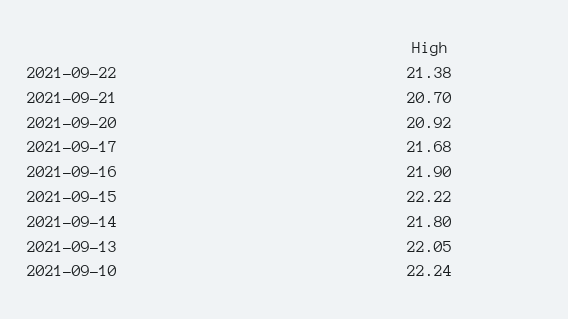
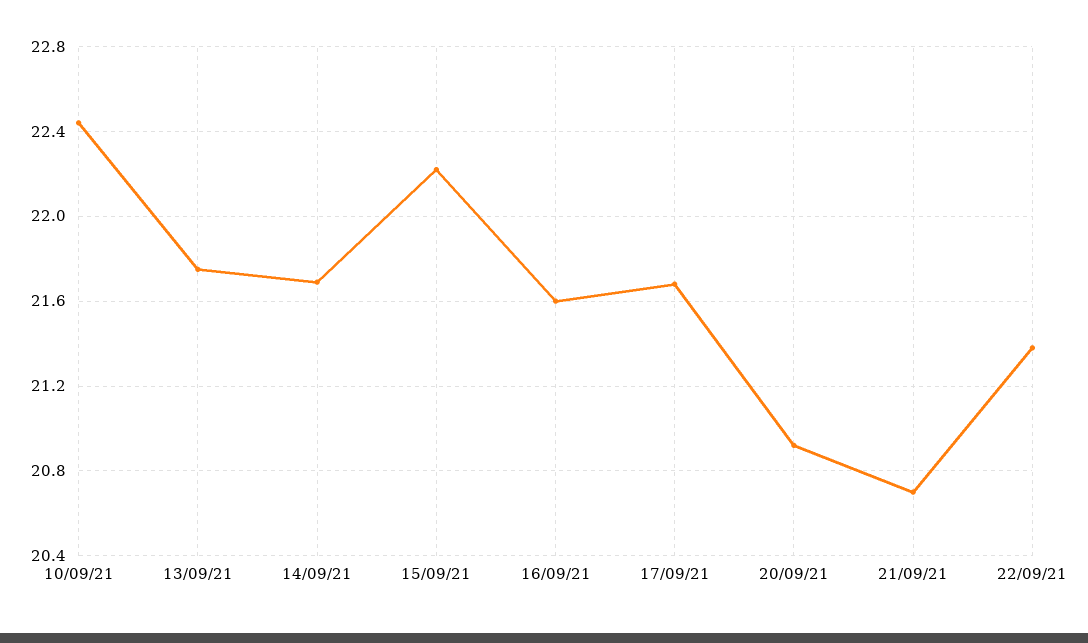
2021-09-16: 21.9 -> 21.6
2021-09-14: 21.8 -> 21.7
2021-09-13: 22.05 -> 21.75
2021-09-10: 22.24 -> 22.45

